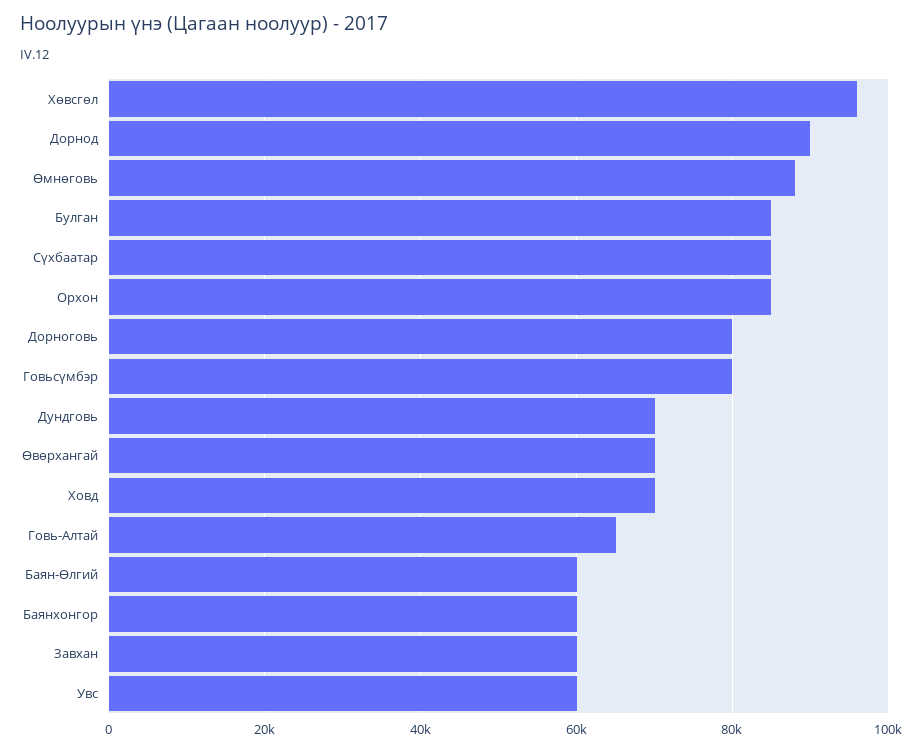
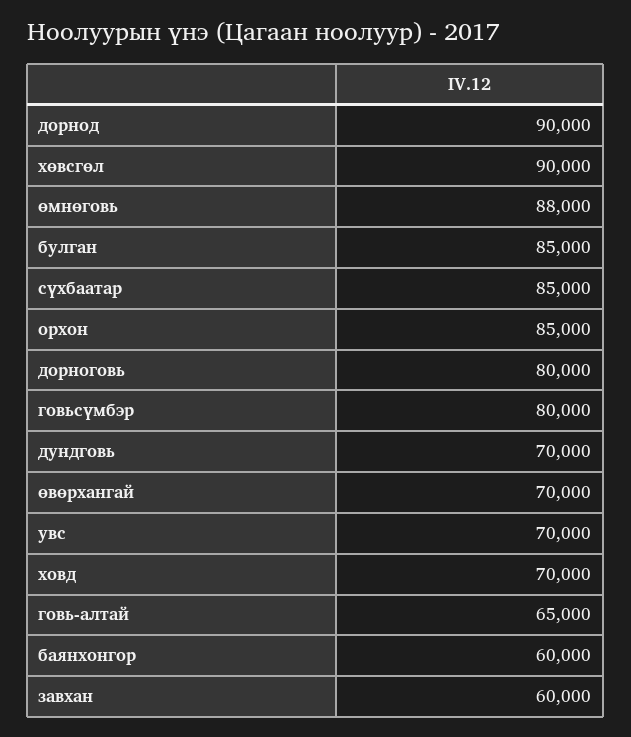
Хөвсгөл: 96000 -> 90000
Баян-Өлгий: 60000 -> none
Увс: 60000 -> 70000

